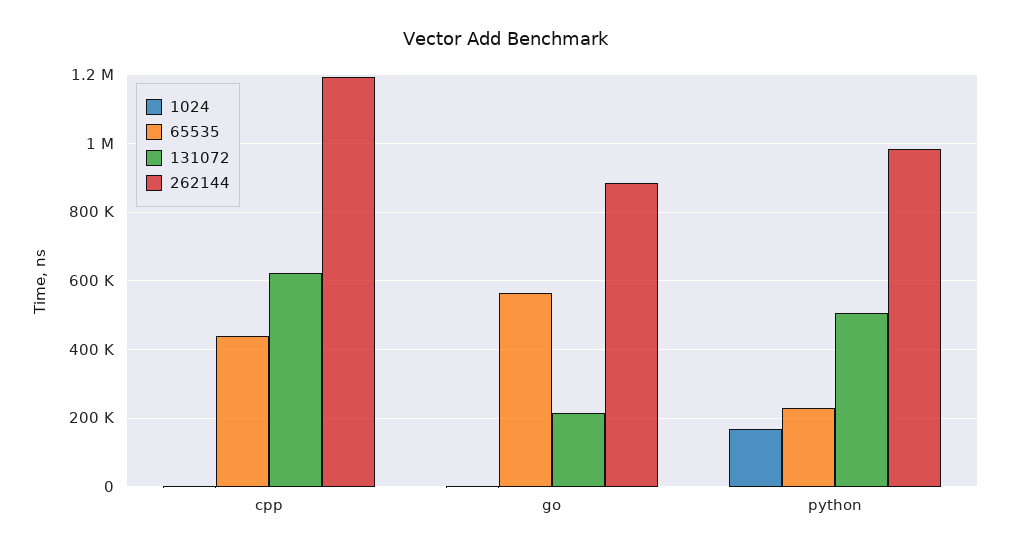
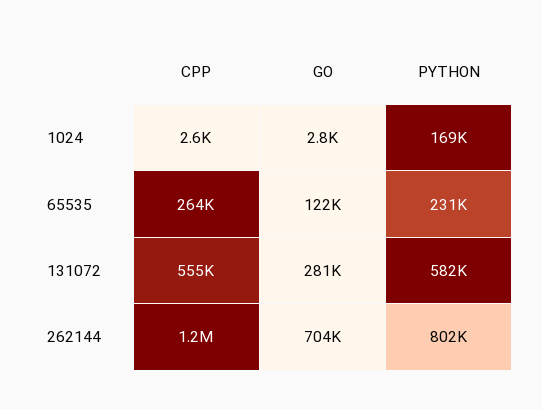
65535, cpp: 440000 -> 264000
131072, cpp: 620000 -> 555000
65535, go: 560000 -> 122000
131072, go: 220000 -> 281000
262144, go: 880000 -> 704000
131072, python: 500000 -> 582000
262144, python: 980000 -> 802000

